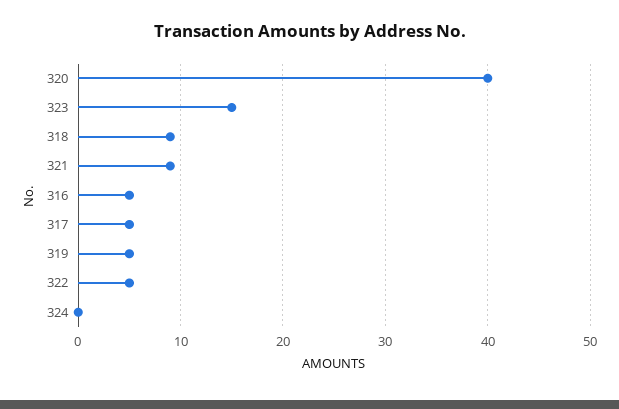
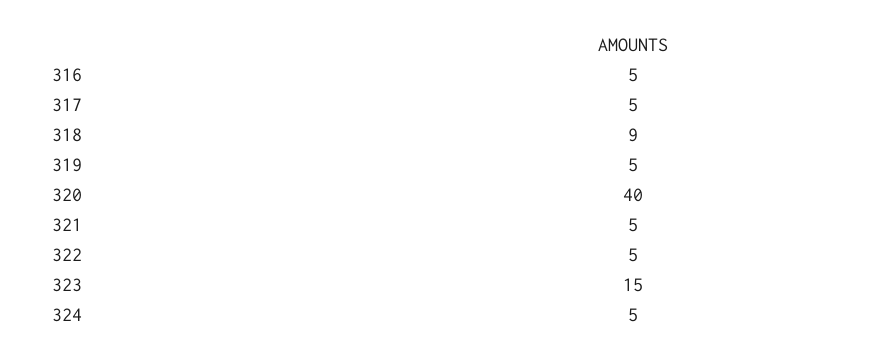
321: 9 -> 5
324: 0 -> 5

